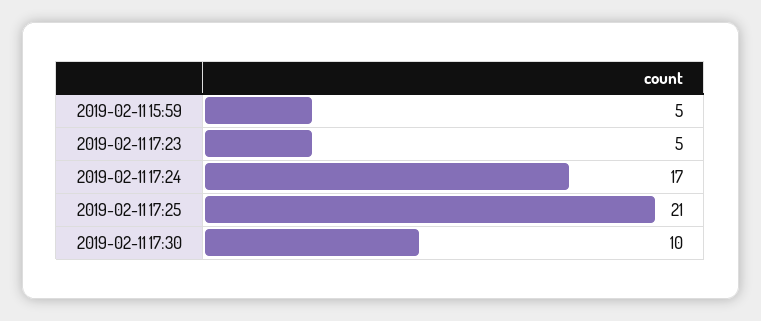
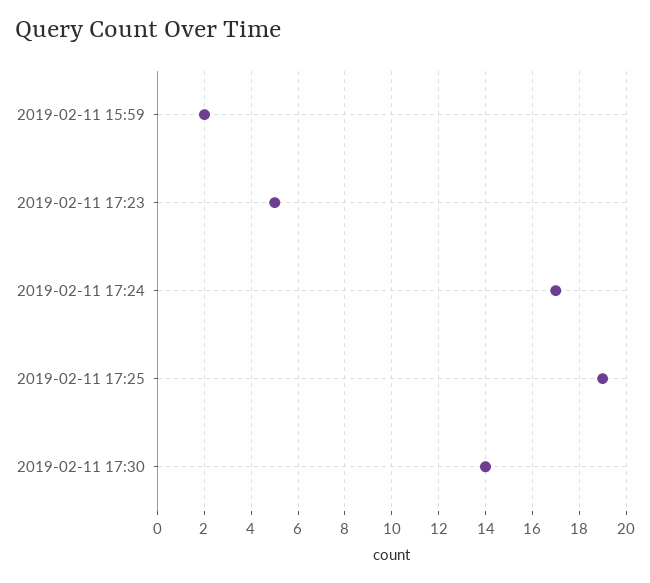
2019-02-11 15:59: 5 -> 2
2019-02-11 17:25: 21 -> 19
2019-02-11 17:30: 10 -> 14

